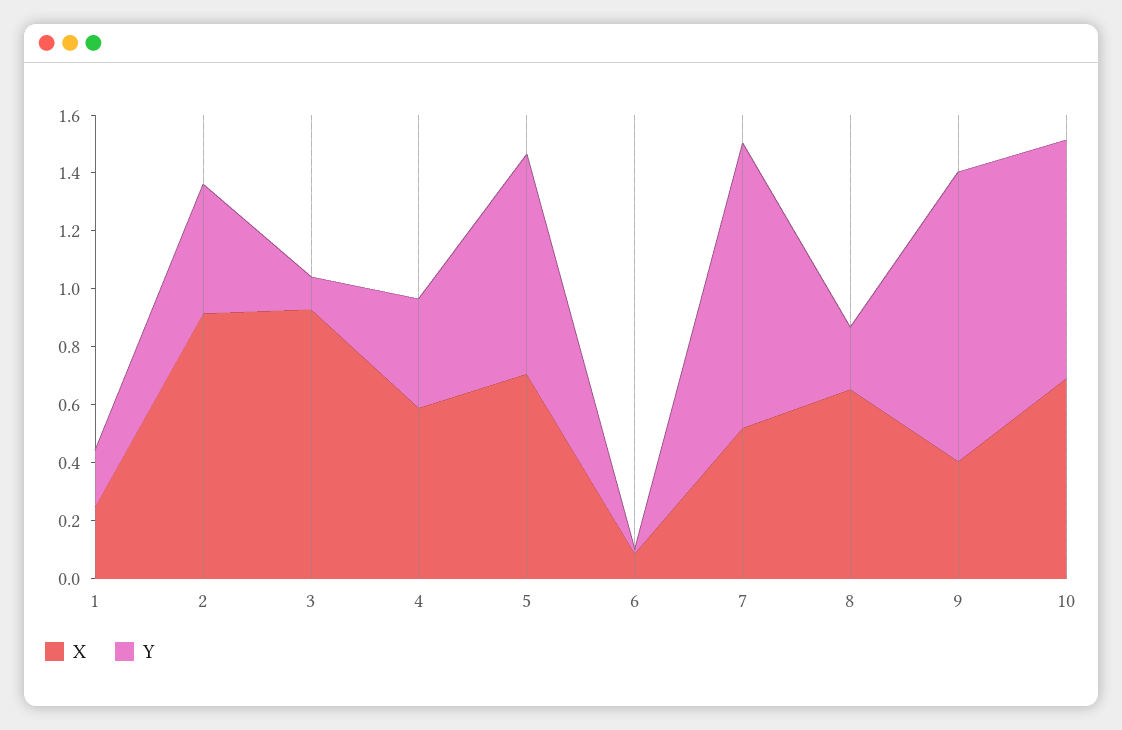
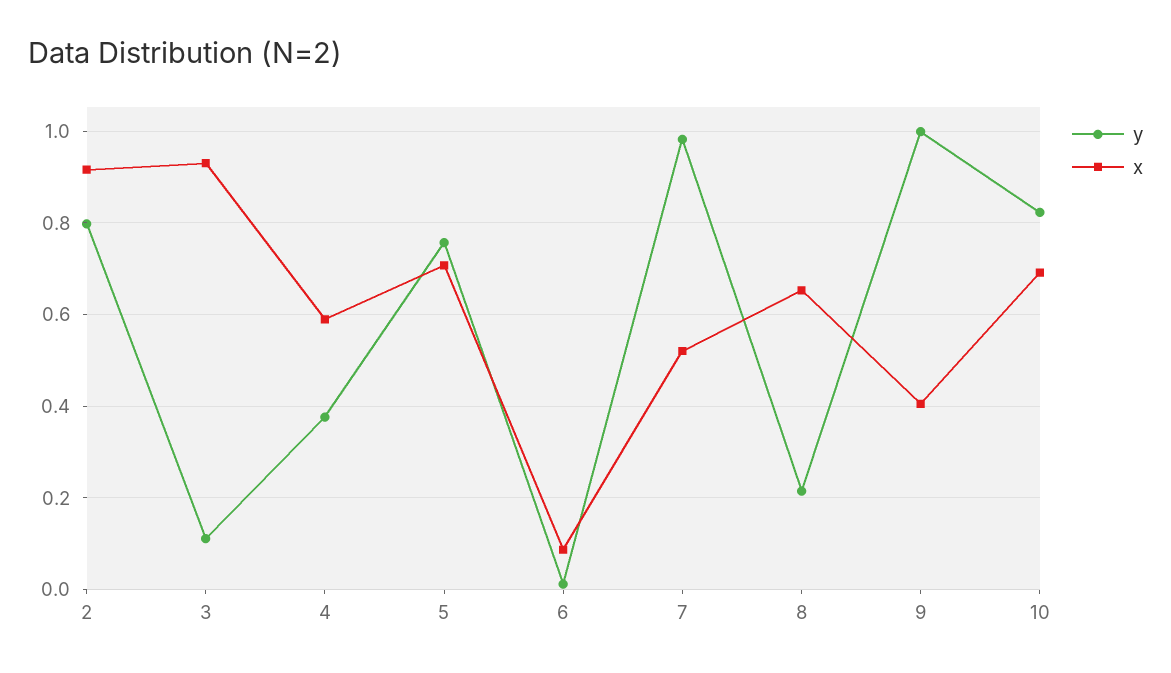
X, 1: 0.25 -> none
Y, 1: 0.2 -> none
Y, 2: 0.45 -> 0.8

